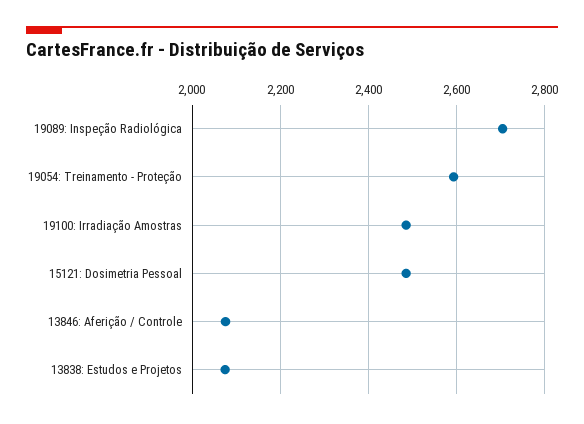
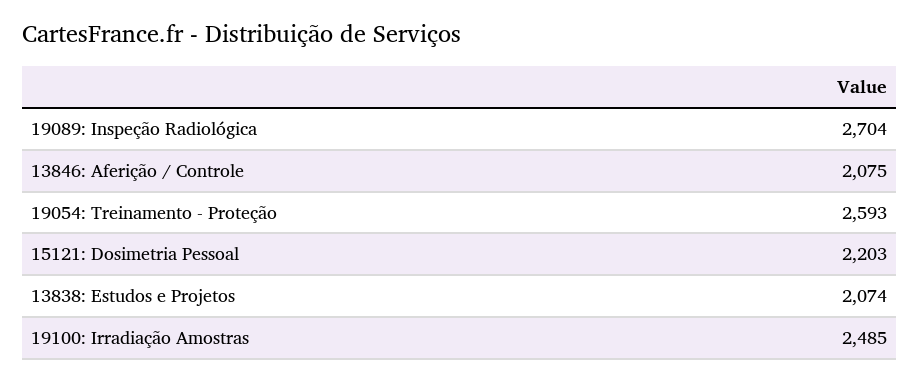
15121: Dosimetria Pessoal: 2480 -> 2203

